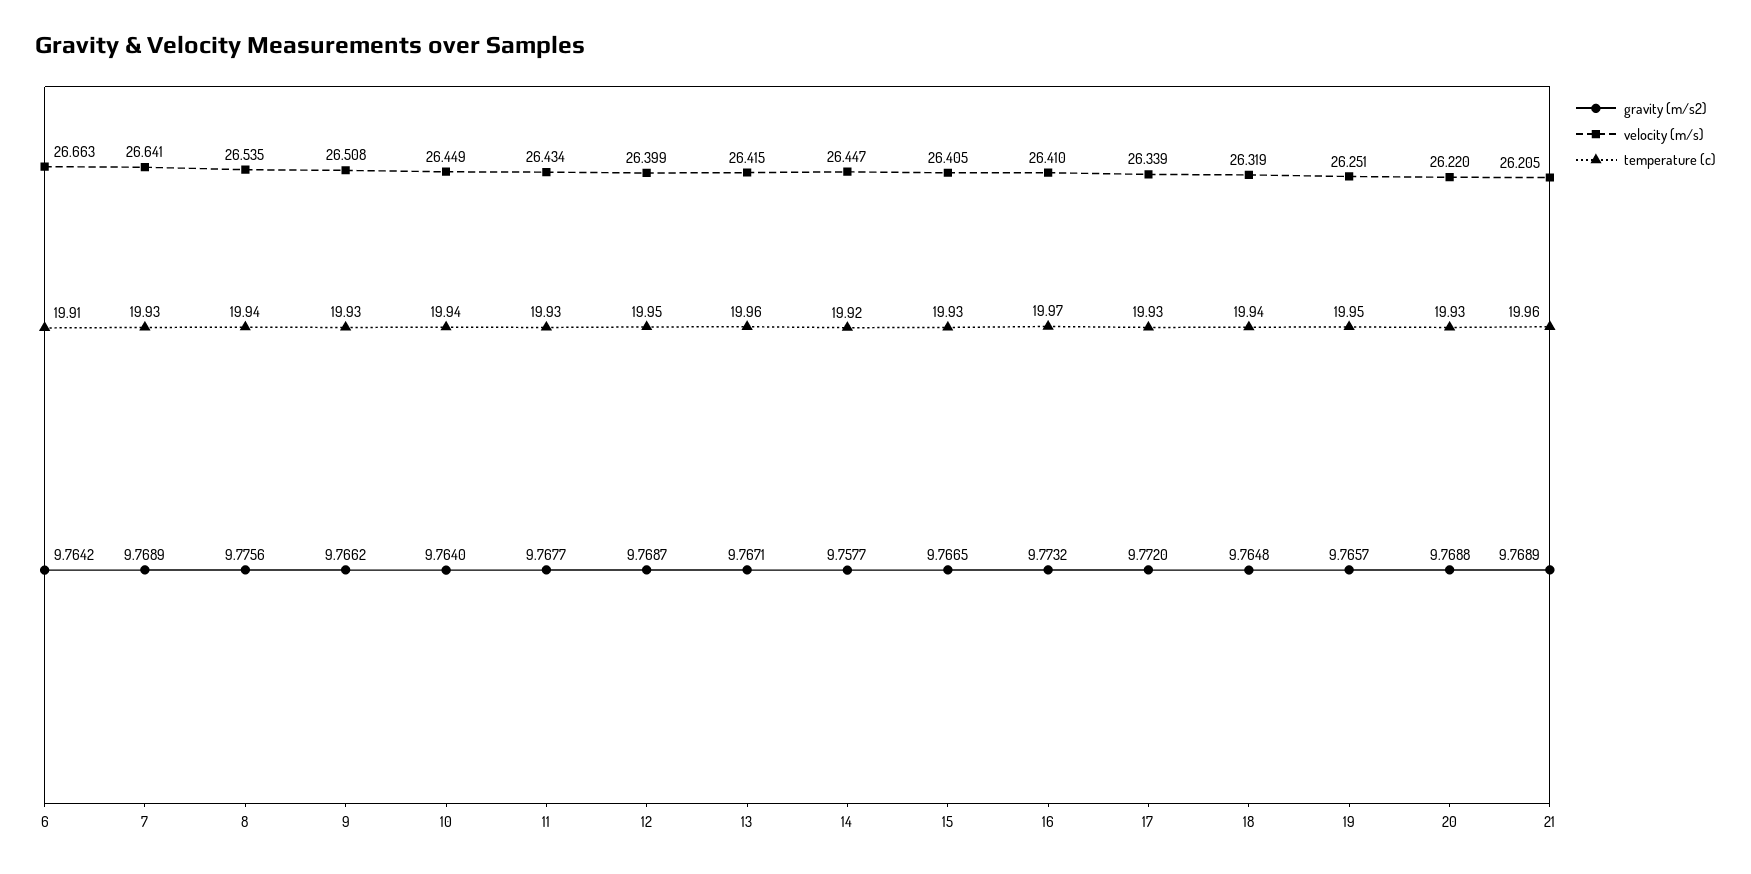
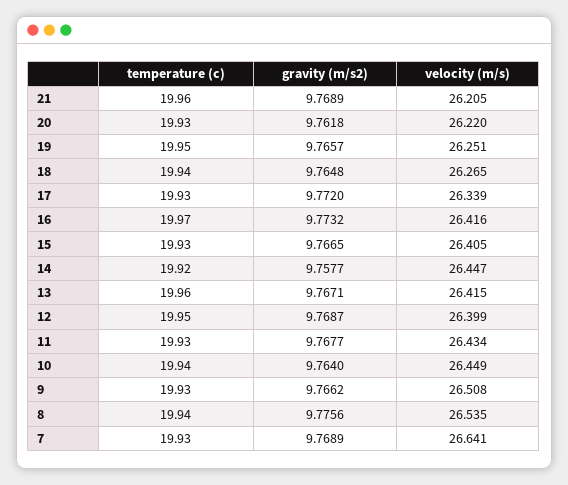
gravity (m/s2), 6: 9.7642 -> none
velocity (m/s), 6: 26.663 -> none
temperature (c), 6: 19.91 -> none
velocity (m/s), 16: 26.41 -> 26.416
velocity (m/s), 18: 26.319 -> 26.265
gravity (m/s2), 20: 9.7688 -> 9.7618

